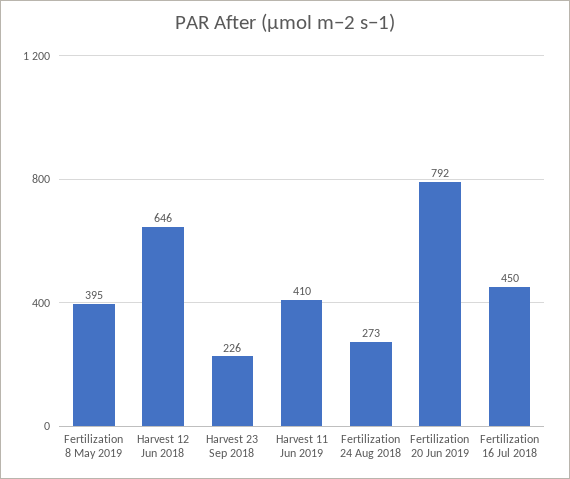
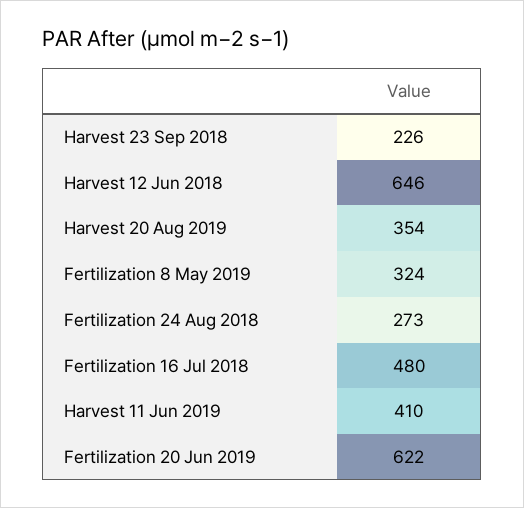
Fertilization 8 May 2019: 395 -> 324
Fertilization 20 Jun 2019: 792 -> 622
Fertilization 16 Jul 2018: 450 -> 480
Harvest 20 Aug 2019: none -> 354

